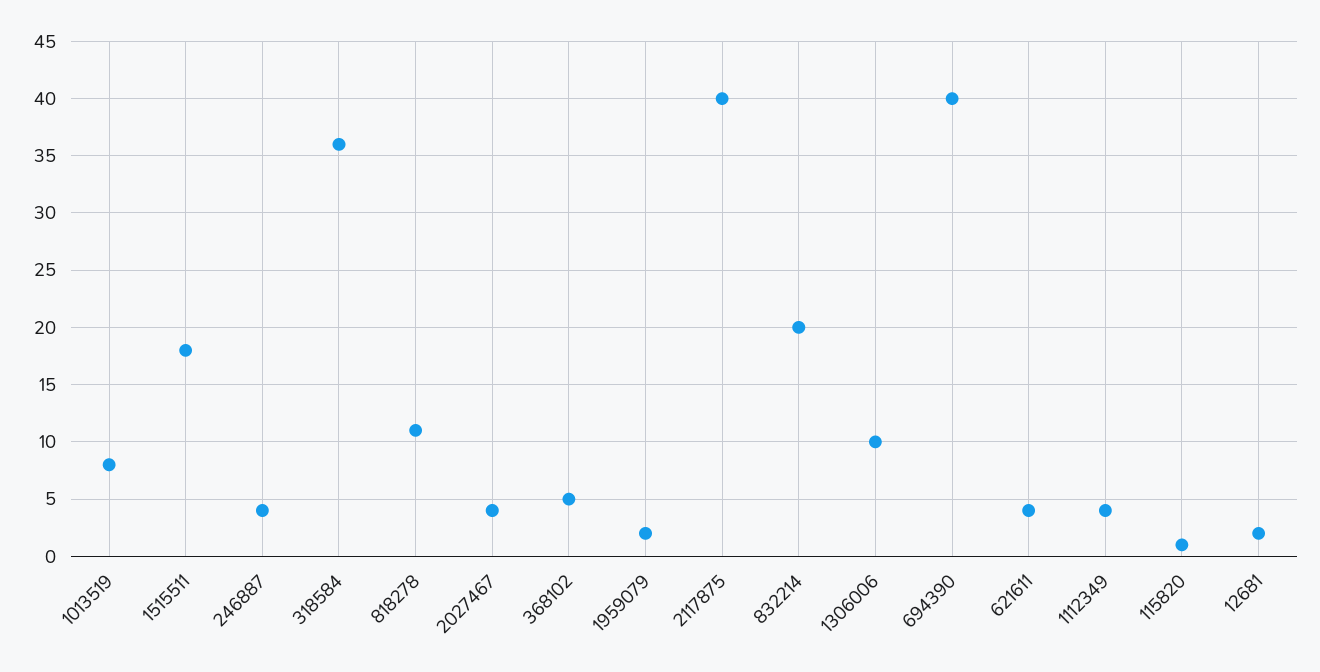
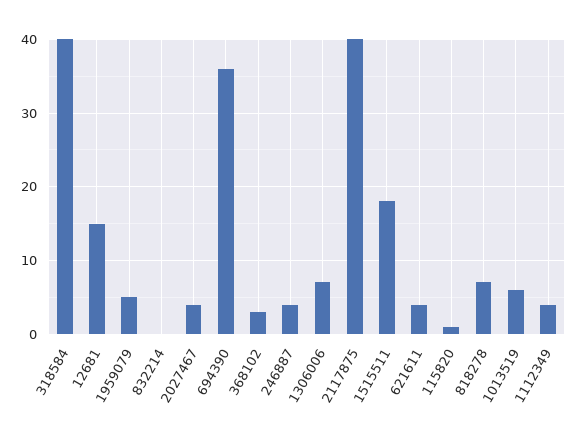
1013519: 8 -> 6
318584: 36 -> 40
818278: 11 -> 7
368102: 5 -> 3
1959079: 2 -> 5
832214: 20 -> 0
1306006: 10 -> 7
694390: 40 -> 36
12681: 2 -> 15

